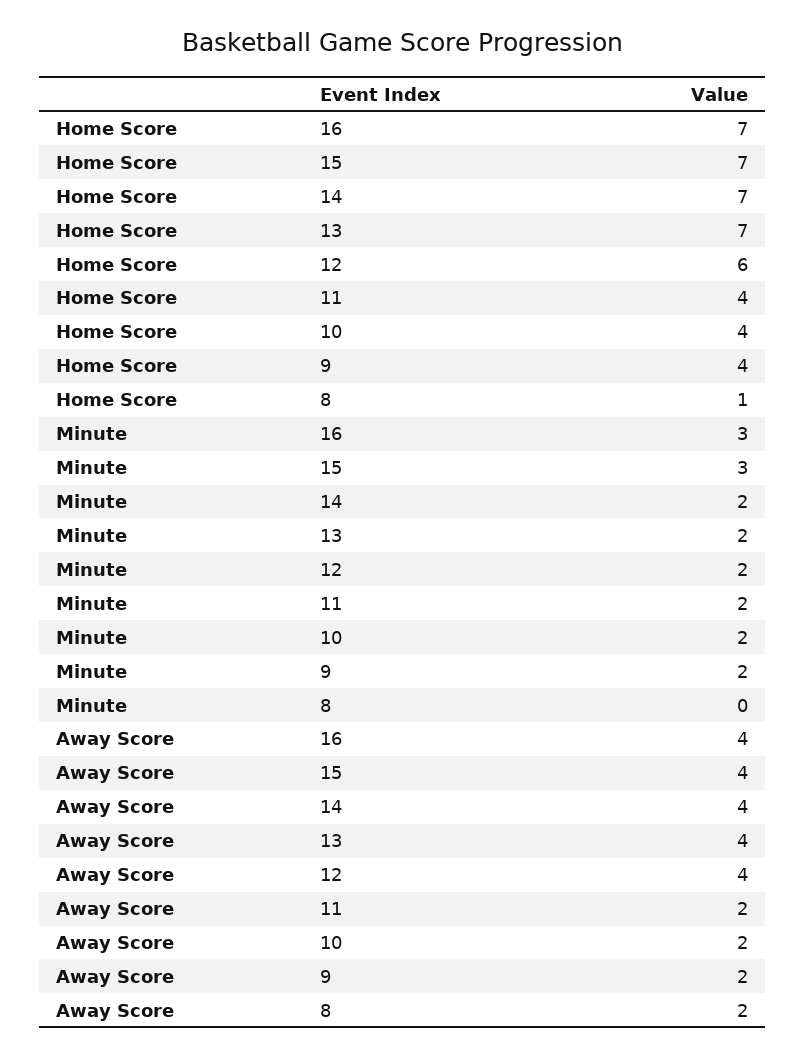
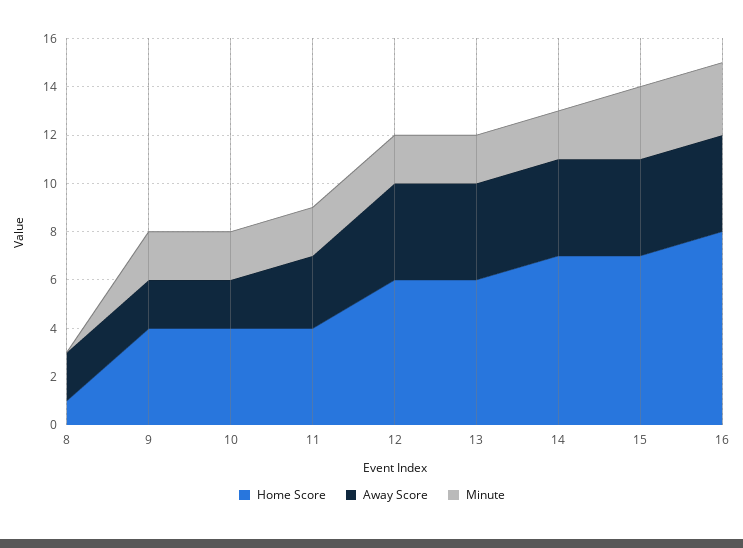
Home Score, 16: 7 -> 8
Home Score, 13: 7 -> 6
Away Score, 11: 2 -> 3

